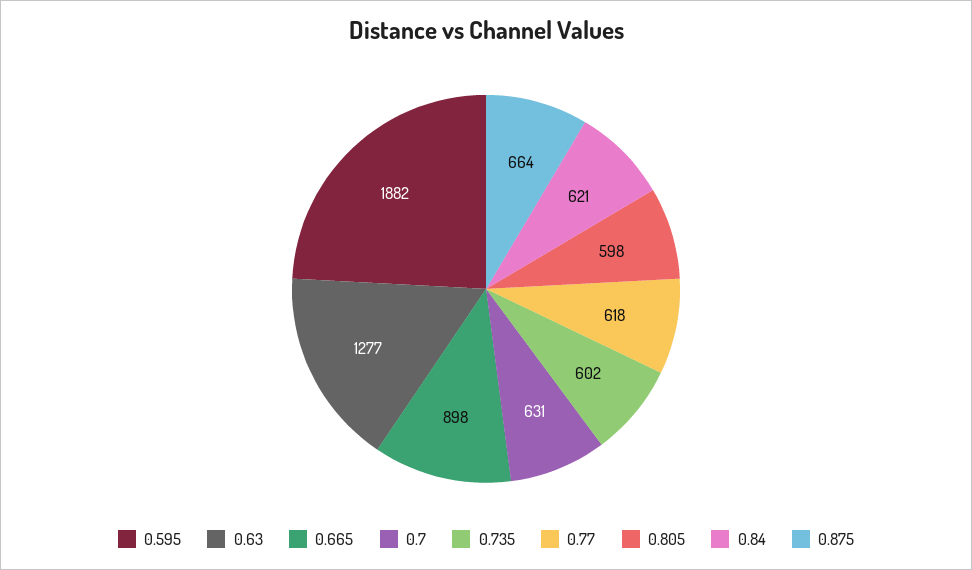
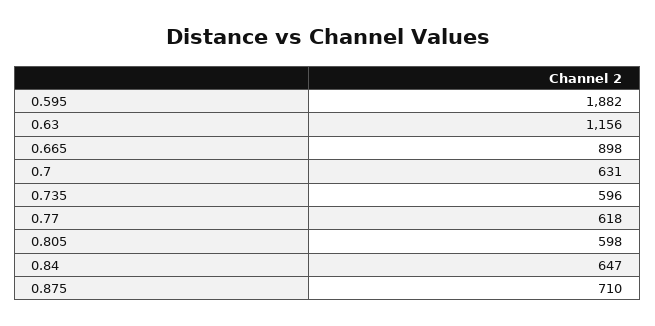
0.63: 1277 -> 1156
0.735: 602 -> 596
0.84: 621 -> 647
0.875: 664 -> 710

